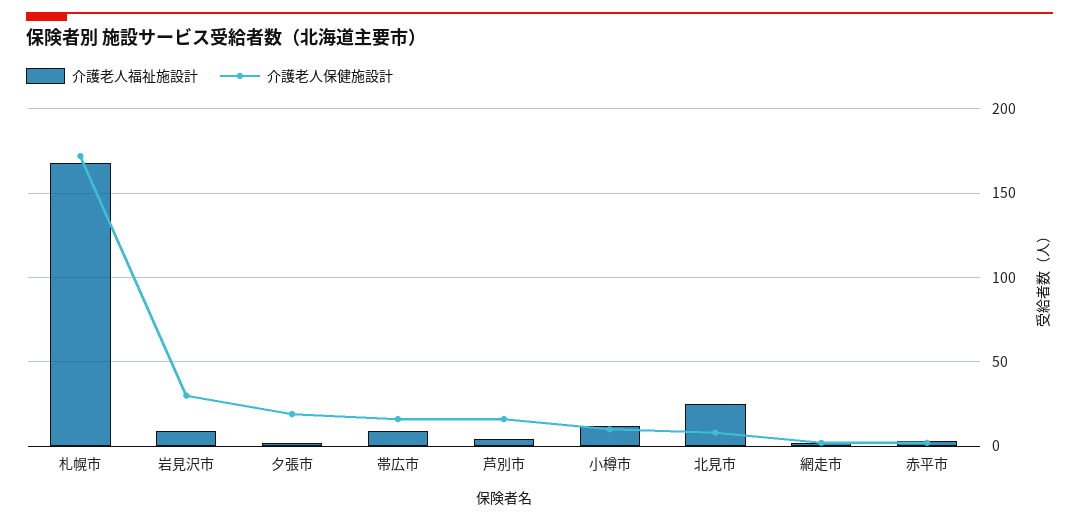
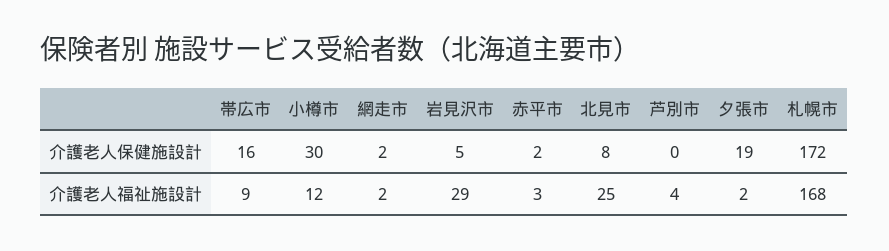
介護老人福祉施設計, 岩見沢市: 10 -> 29
介護老人保健施設計, 岩見沢市: 30 -> 5
介護老人保健施設計, 芦別市: 15 -> 0
介護老人保健施設計, 小樽市: 10 -> 30

